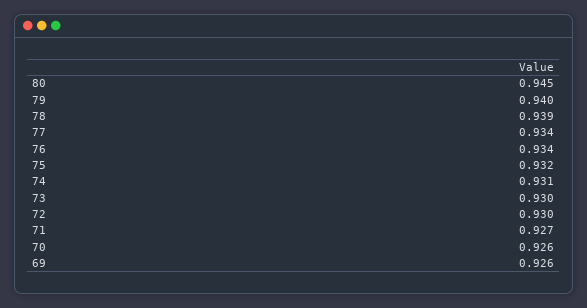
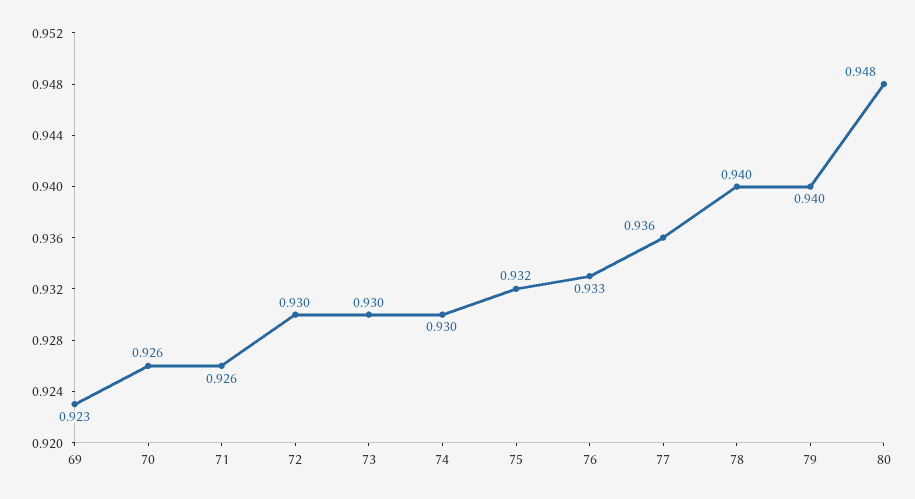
80: 0.945 -> 0.948
78: 0.939 -> 0.94
77: 0.934 -> 0.936
76: 0.934 -> 0.933
74: 0.931 -> 0.93
71: 0.927 -> 0.926
69: 0.926 -> 0.923

